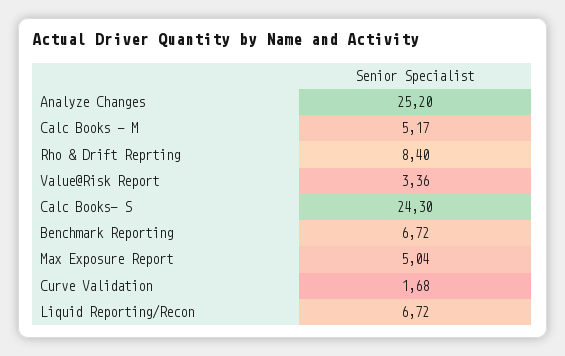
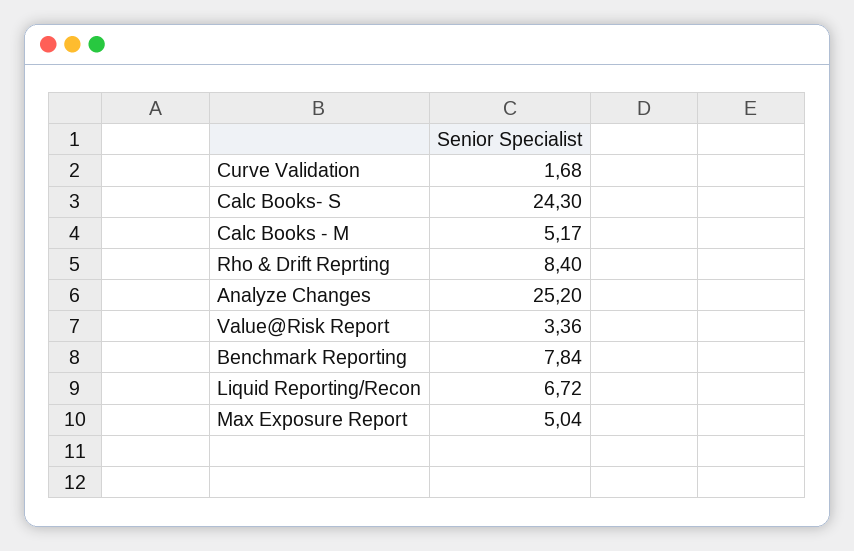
Benchmark Reporting: 6.72 -> 7.84

